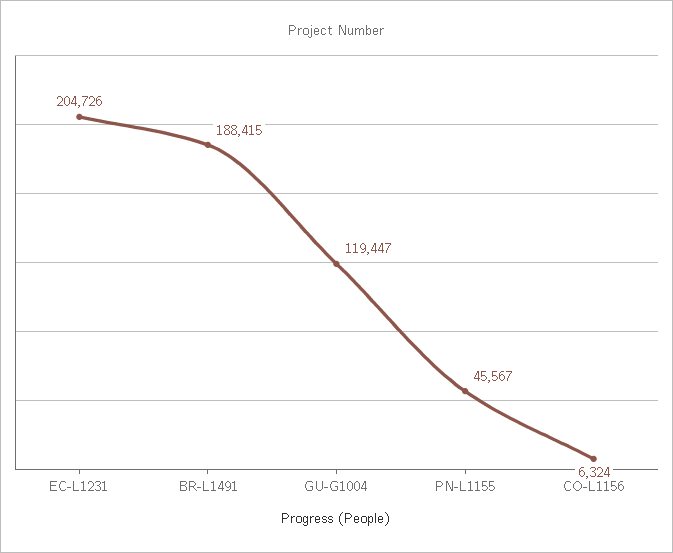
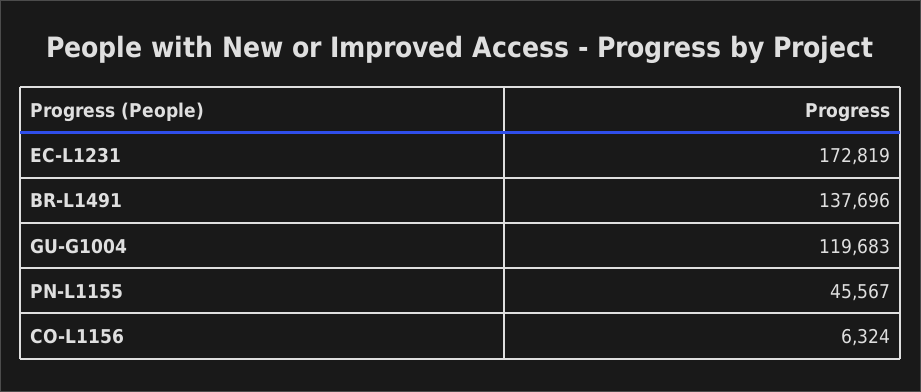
EC-L1231: 204726 -> 172819
BR-L1491: 188415 -> 137696
GU-G1004: 119447 -> 119683

